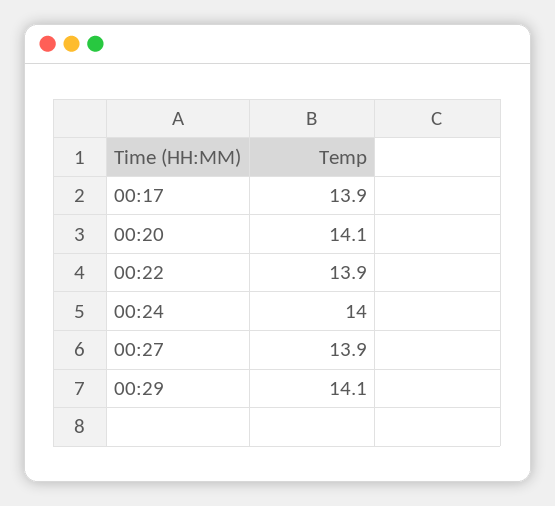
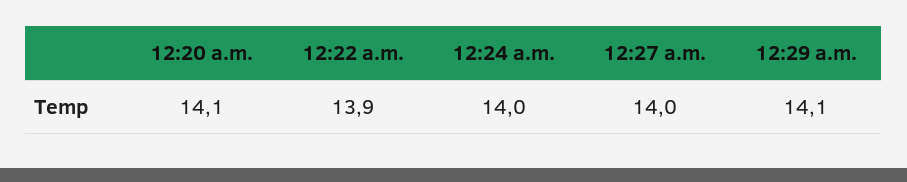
00:17: 13.9 -> none
00:27: 13.9 -> 14

